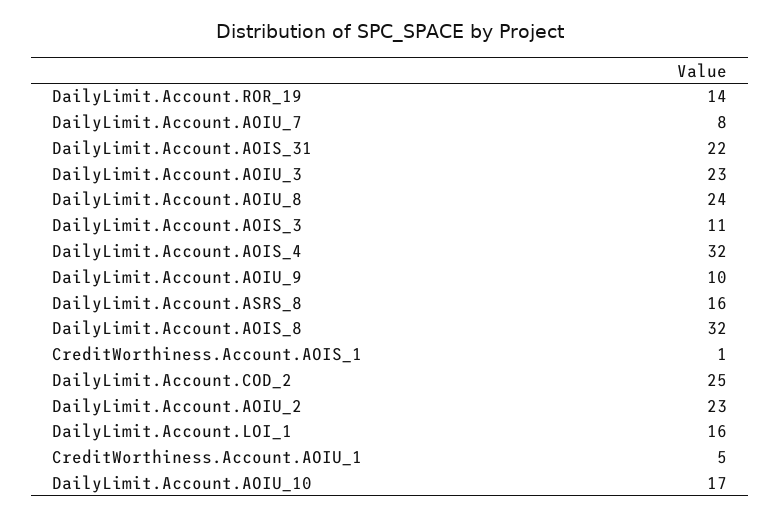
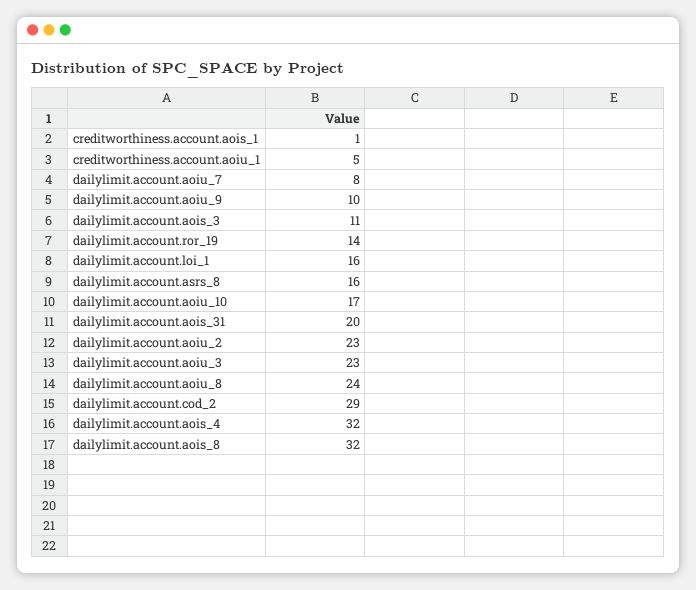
DailyLimit.Account.AOIS_31: 22 -> 20
DailyLimit.Account.COD_2: 25 -> 29

